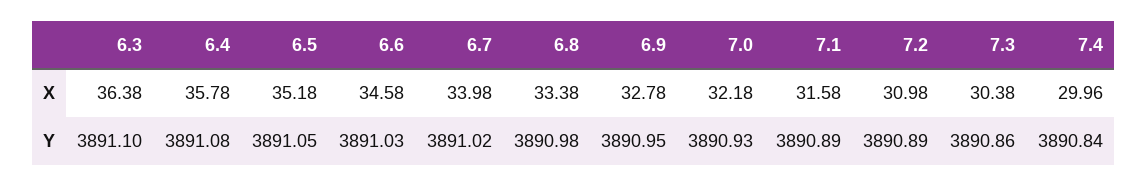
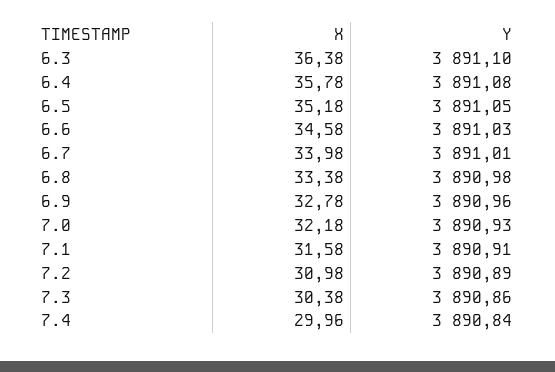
6.7, Y: 3891.02 -> 3891.01
6.9, Y: 3890.95 -> 3890.96
7.1, Y: 3890.89 -> 3890.91

